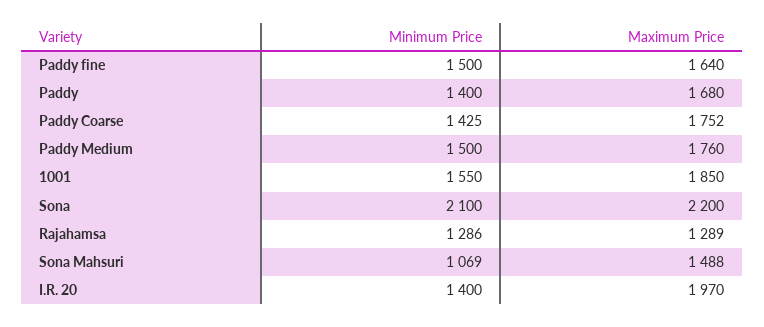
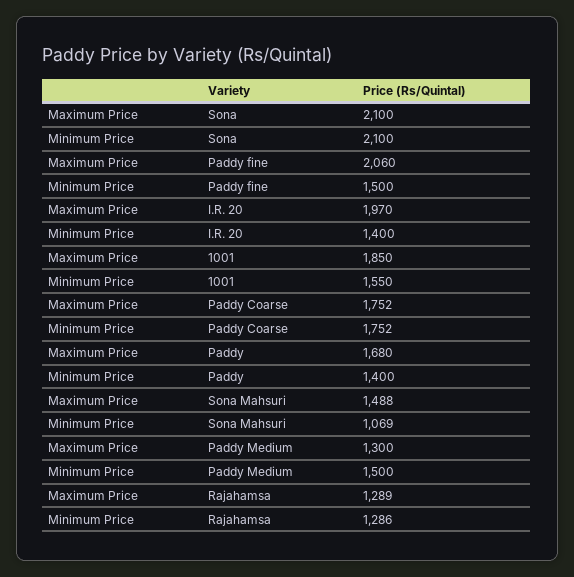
Maximum Price, Paddy fine: 1640 -> 2060
Minimum Price, Paddy Coarse: 1425 -> 1752
Maximum Price, Paddy Medium: 1760 -> 1300
Maximum Price, Sona: 2200 -> 2100

